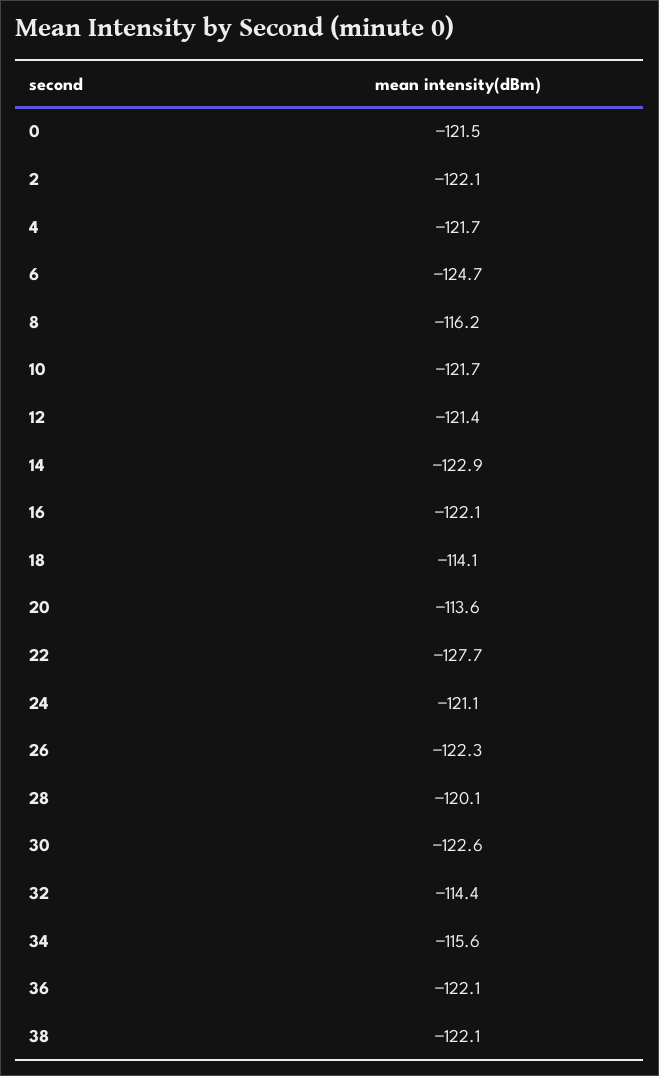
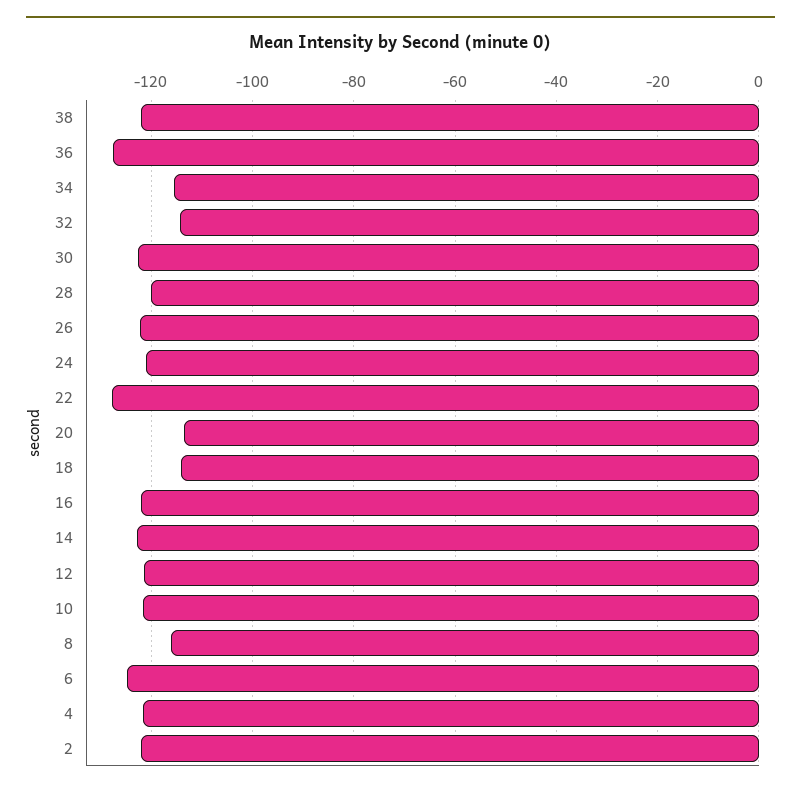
0: -121.5 -> none
36: -122.1 -> -128

